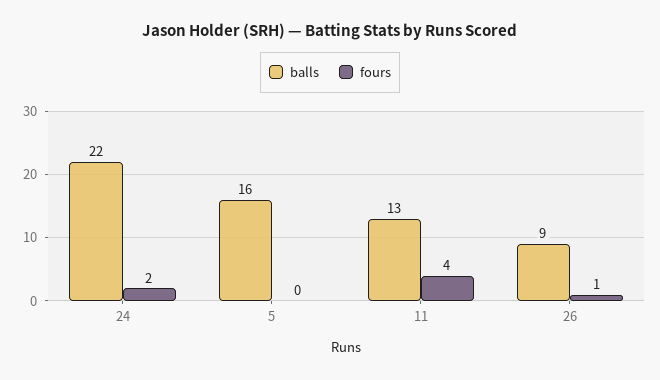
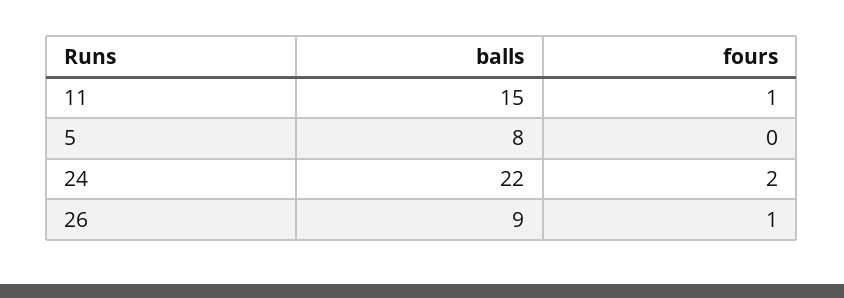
balls, 5: 16 -> 8
balls, 11: 13 -> 15
fours, 11: 4 -> 1

